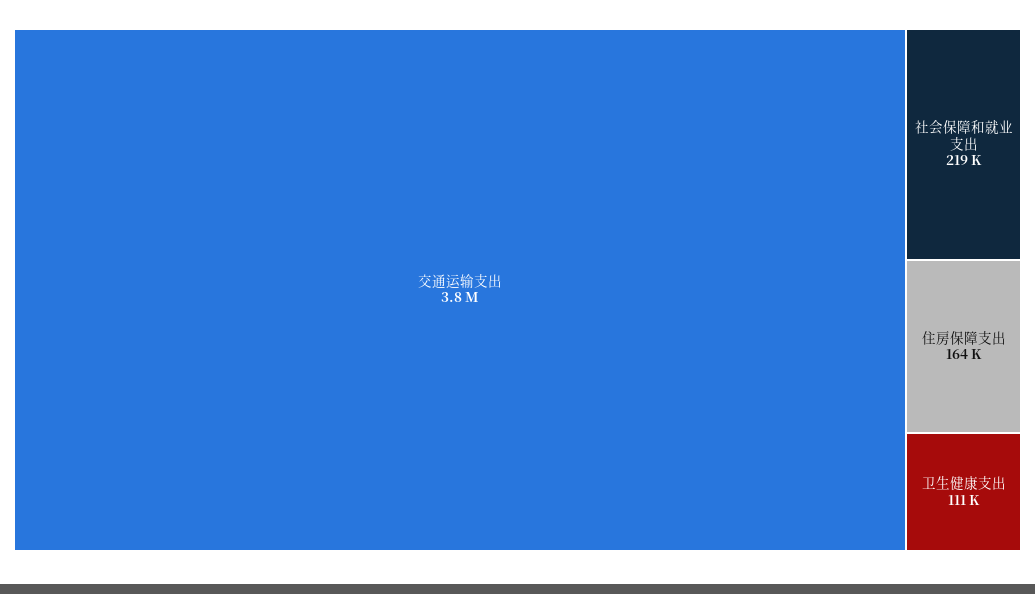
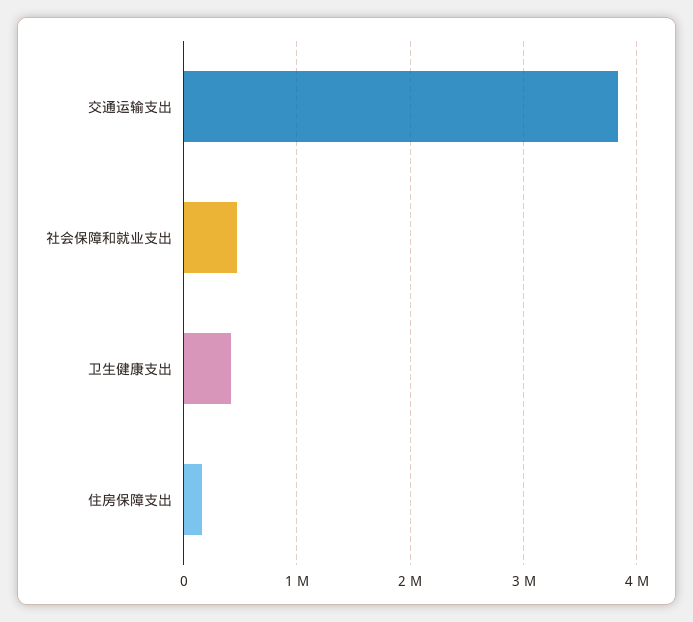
社会保障和就业支出: 219000 -> 500000
卫生健康支出: 111000 -> 400000

